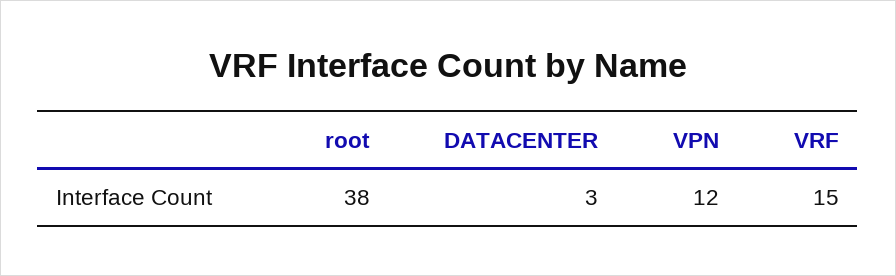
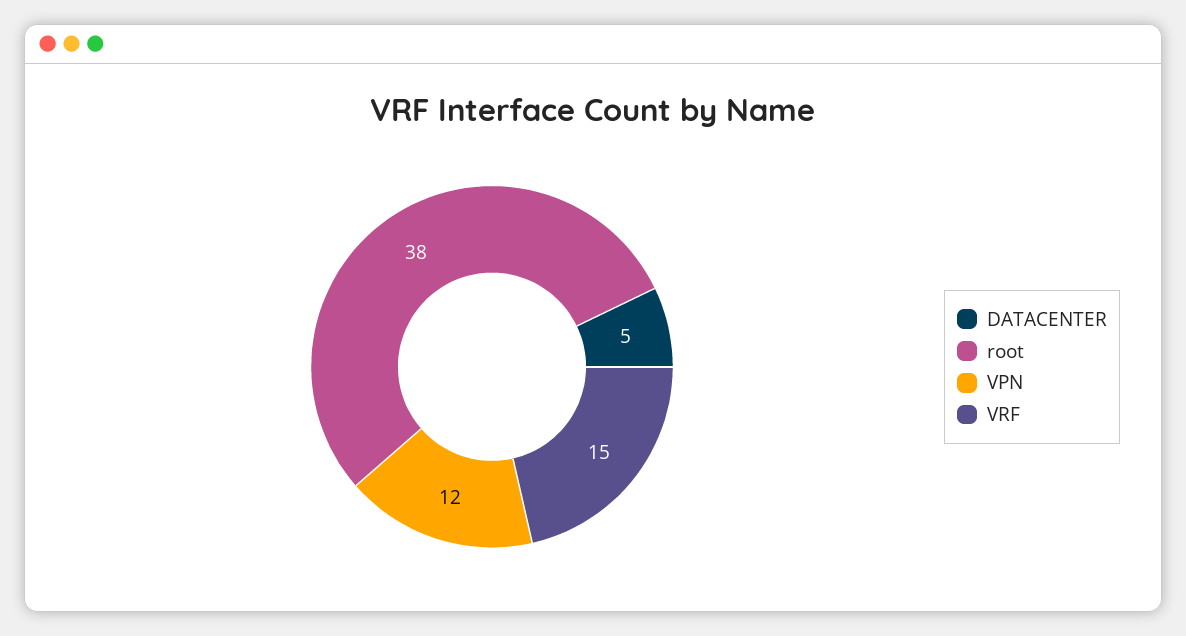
DATACENTER: 3 -> 5

